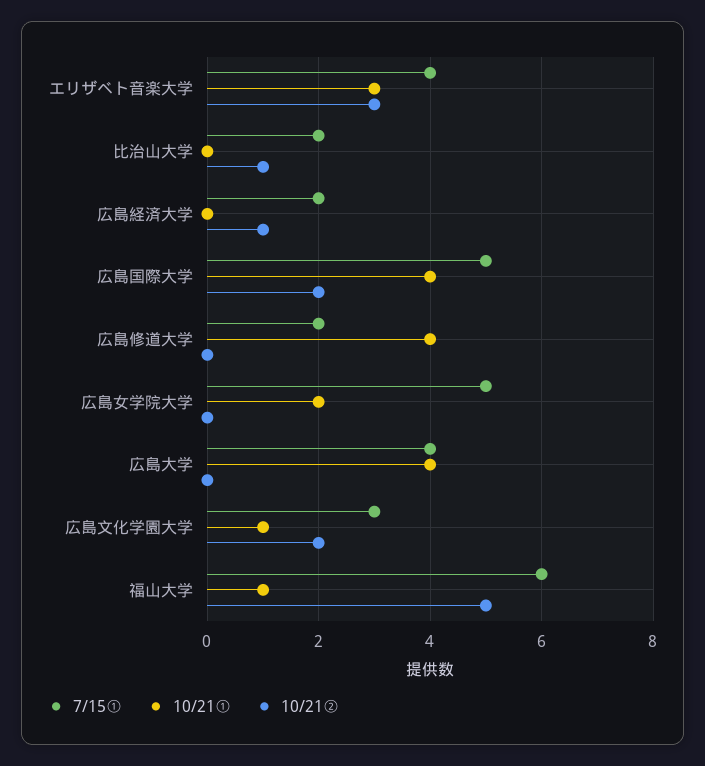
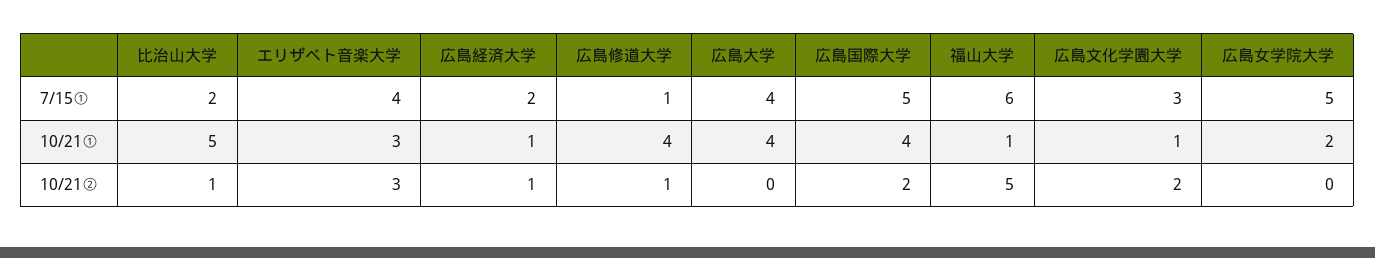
10/21①, 比治山大学: 0 -> 5
10/21①, 広島経済大学: 0 -> 1
7/15①, 広島修道大学: 2 -> 1
10/21②, 広島修道大学: 0 -> 1

